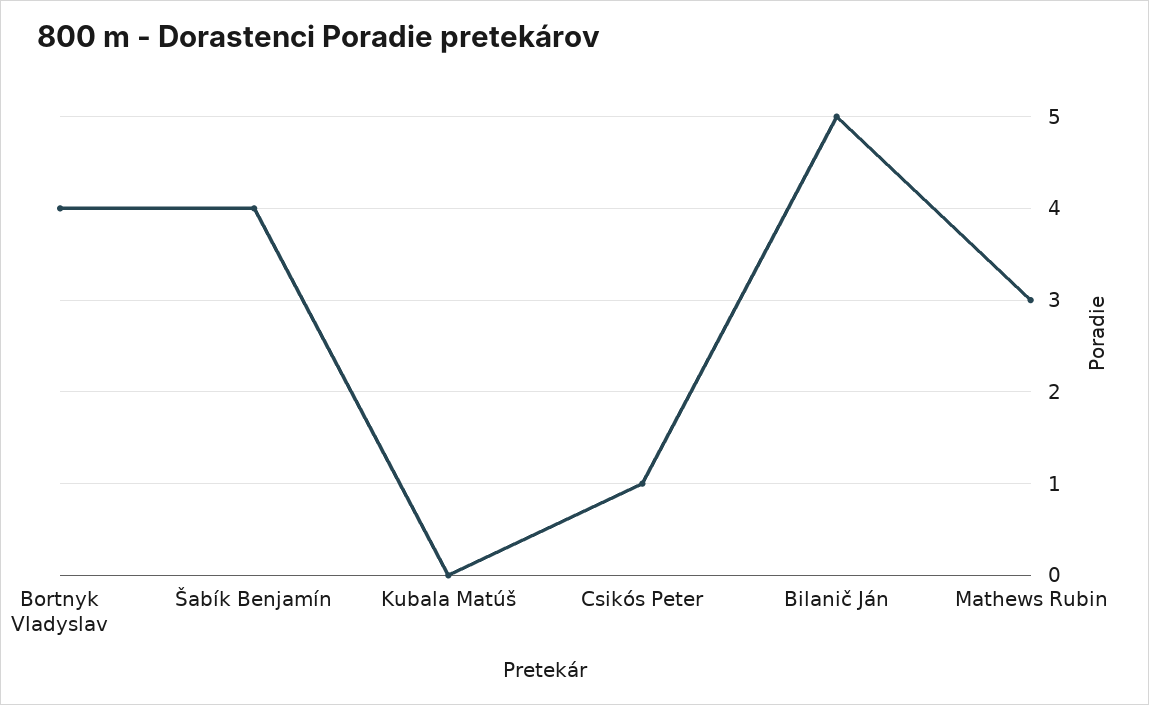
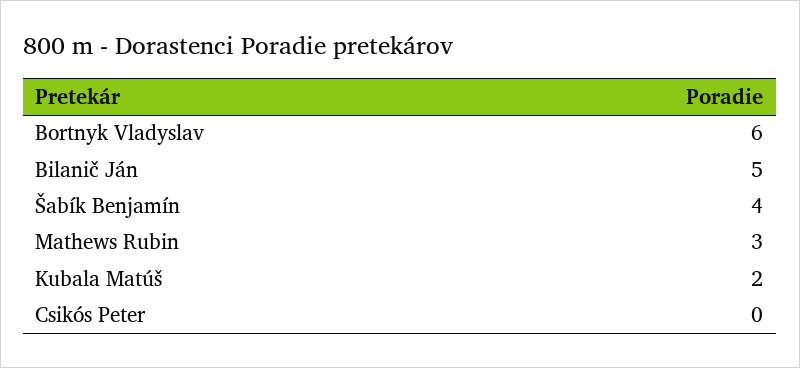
Bortnyk Vladyslav: 4 -> 6
Kubala Matúš: 0 -> 2
Csikós Peter: 1 -> 0

